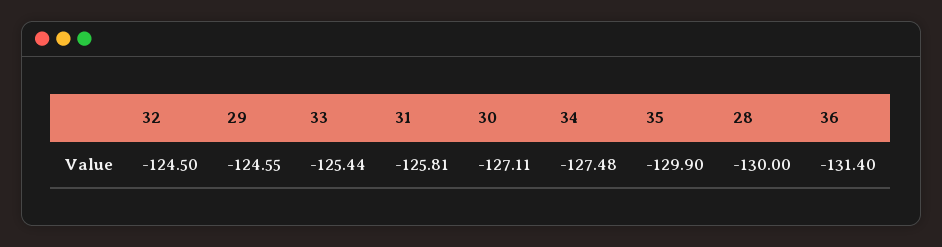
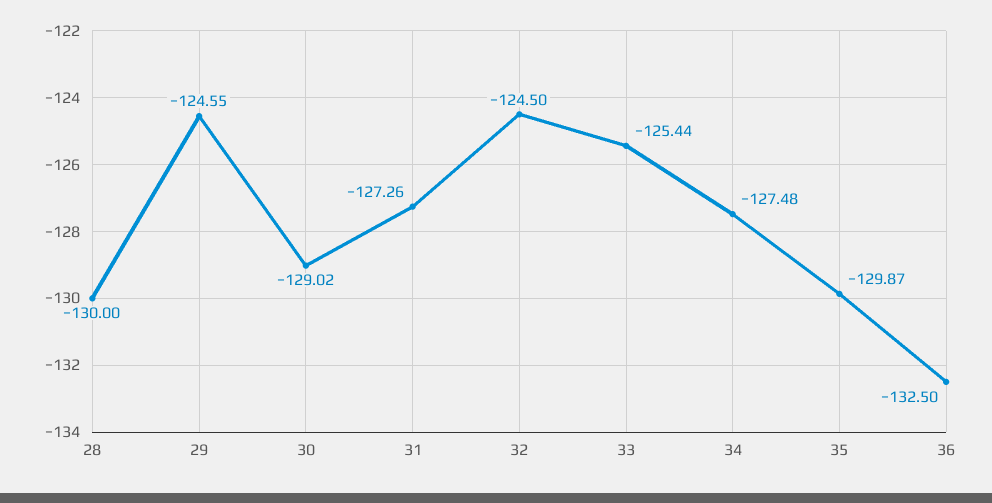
31: -125.81 -> -127.26
30: -127.11 -> -129.02
35: -129.9 -> -129.87
36: -131.4 -> -132.5

